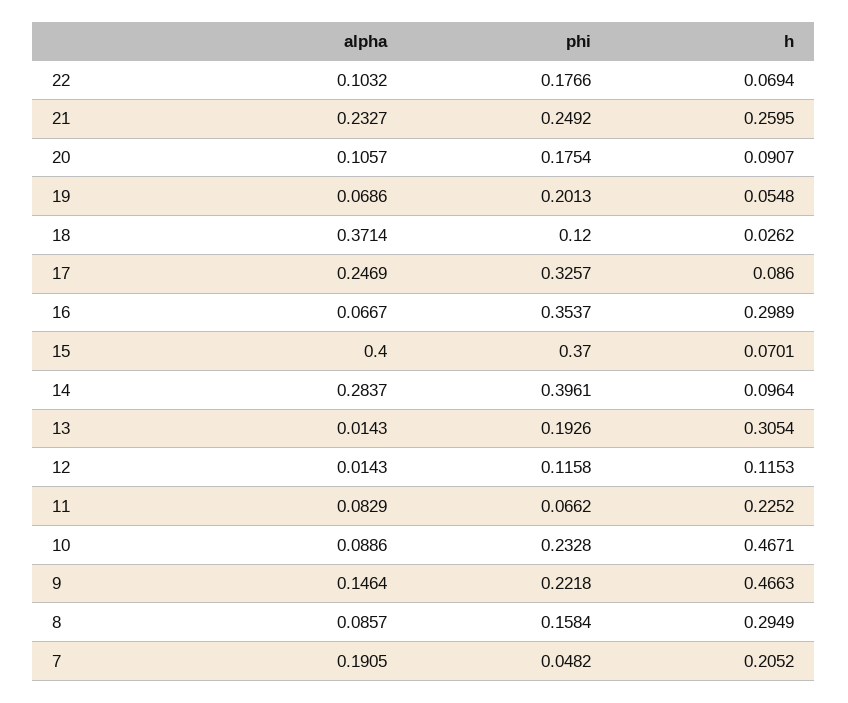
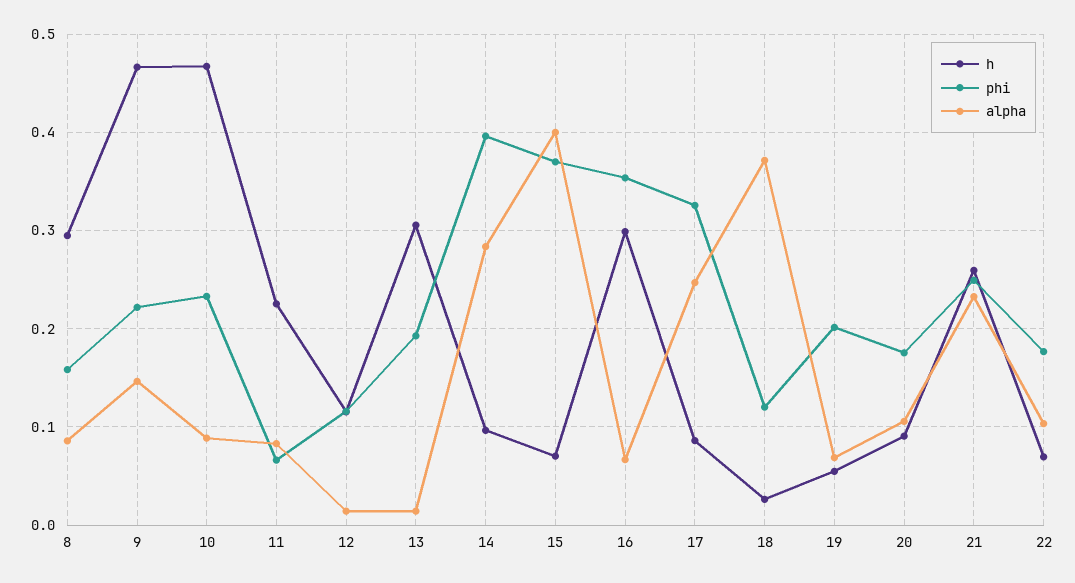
alpha, 7: 0.1905 -> none
phi, 7: 0.0482 -> none
h, 7: 0.2052 -> none

